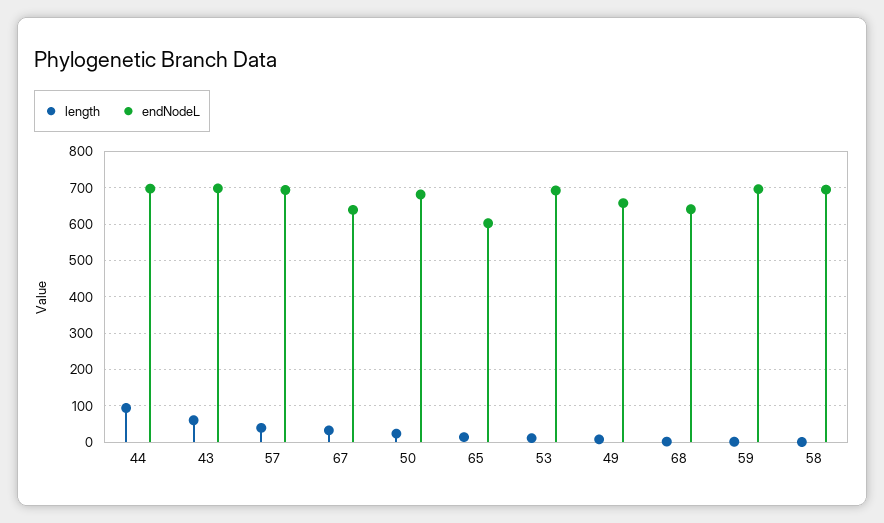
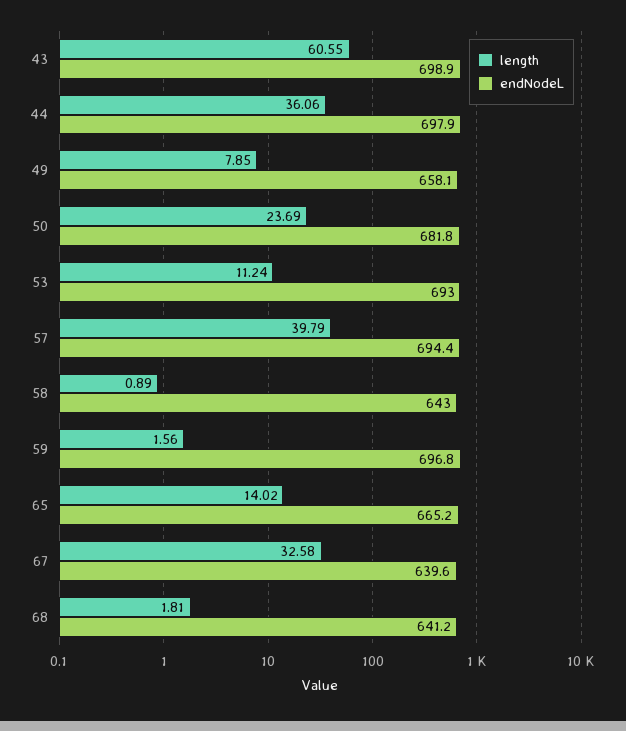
length, 44: 100 -> 36.06
endNodeL, 65: 600 -> 665.2
endNodeL, 58: 700 -> 643

